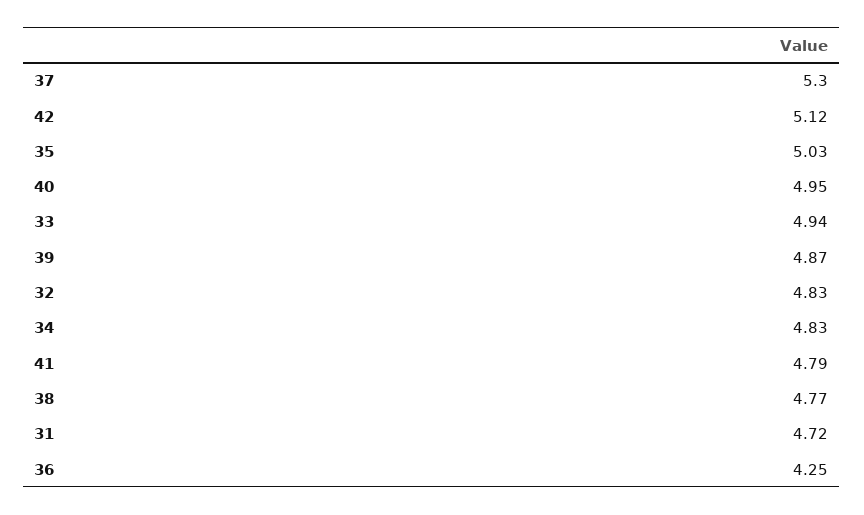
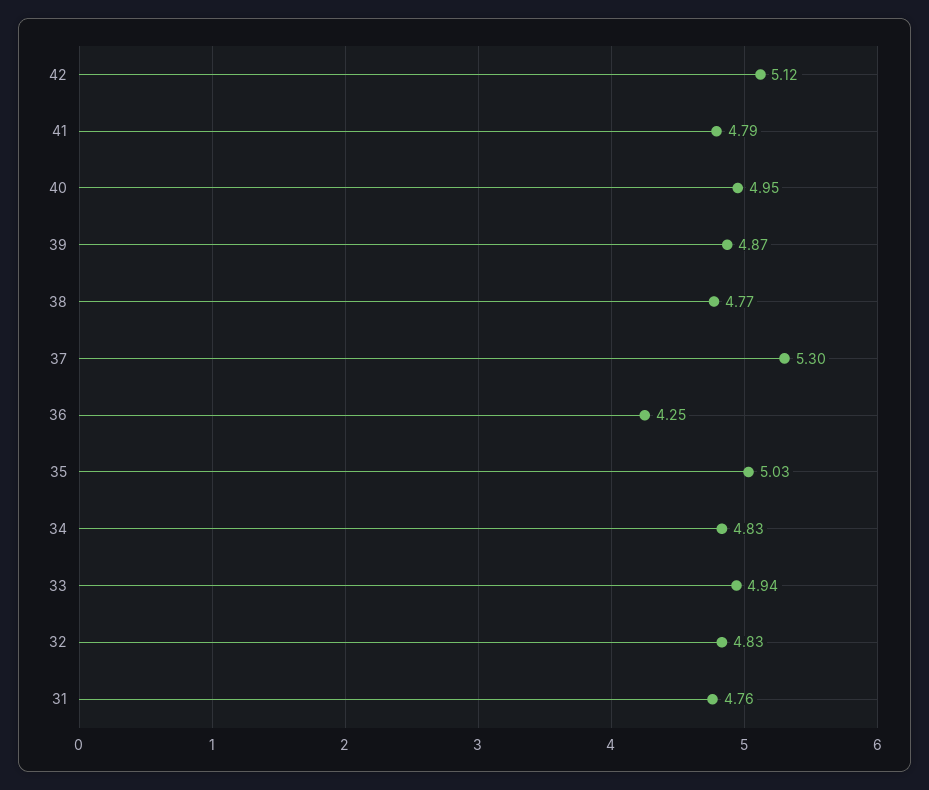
31: 4.72 -> 4.76

